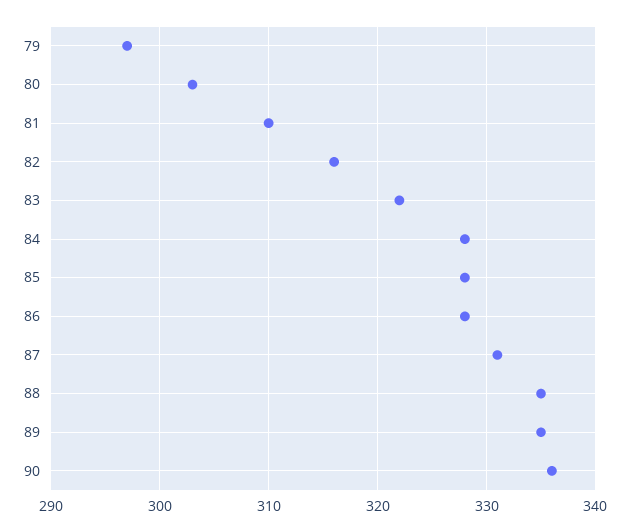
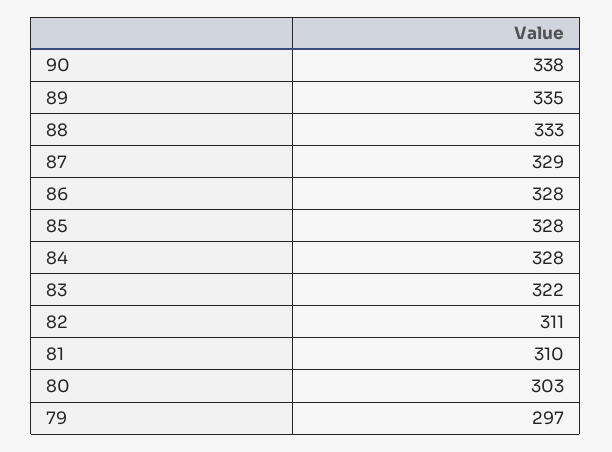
82: 316 -> 311
87: 331 -> 329
88: 335 -> 333
90: 336 -> 338

